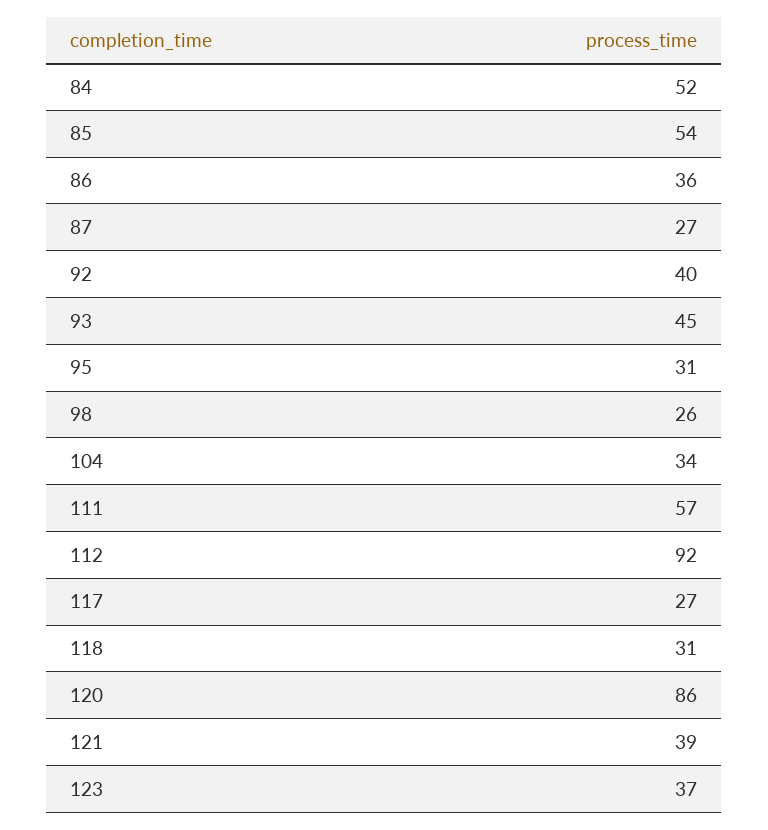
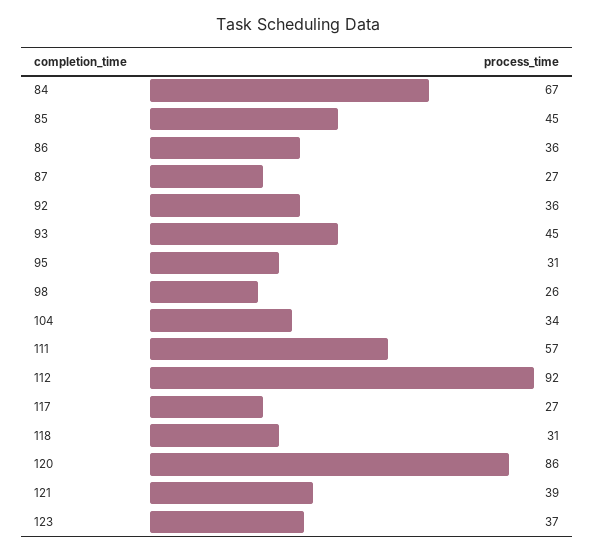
84: 52 -> 67
85: 54 -> 45
92: 40 -> 36

